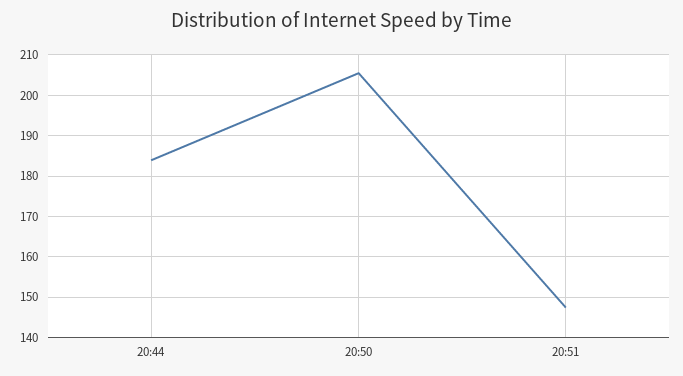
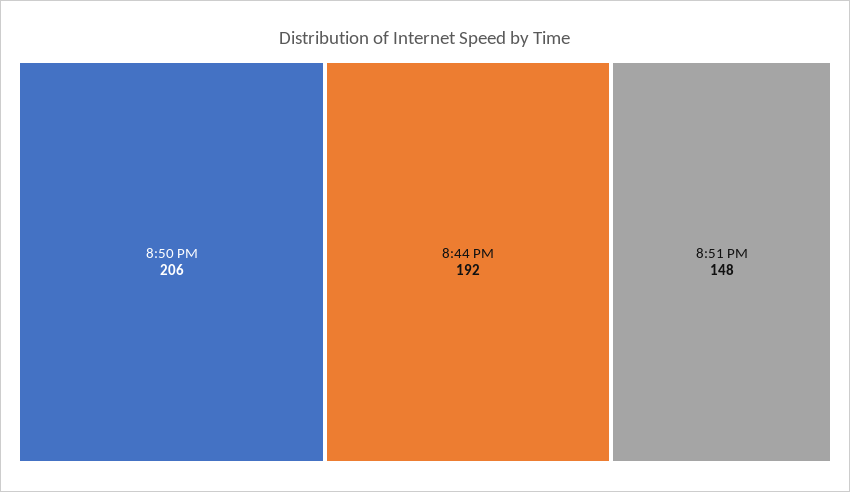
20:44: 184 -> 192

